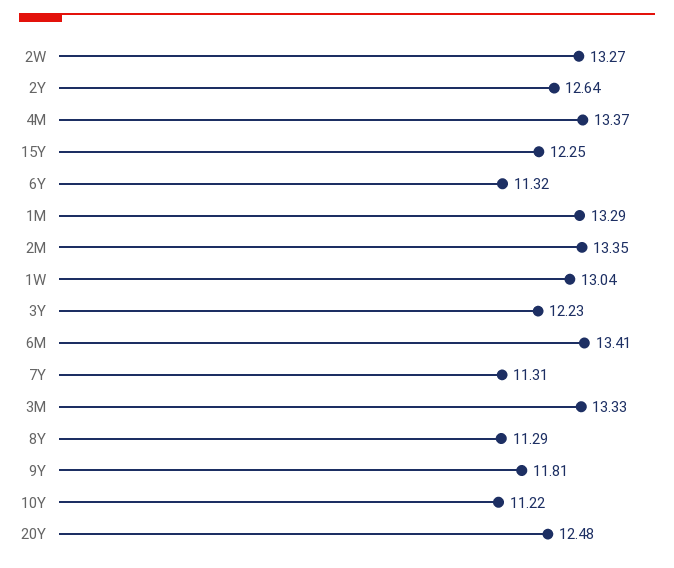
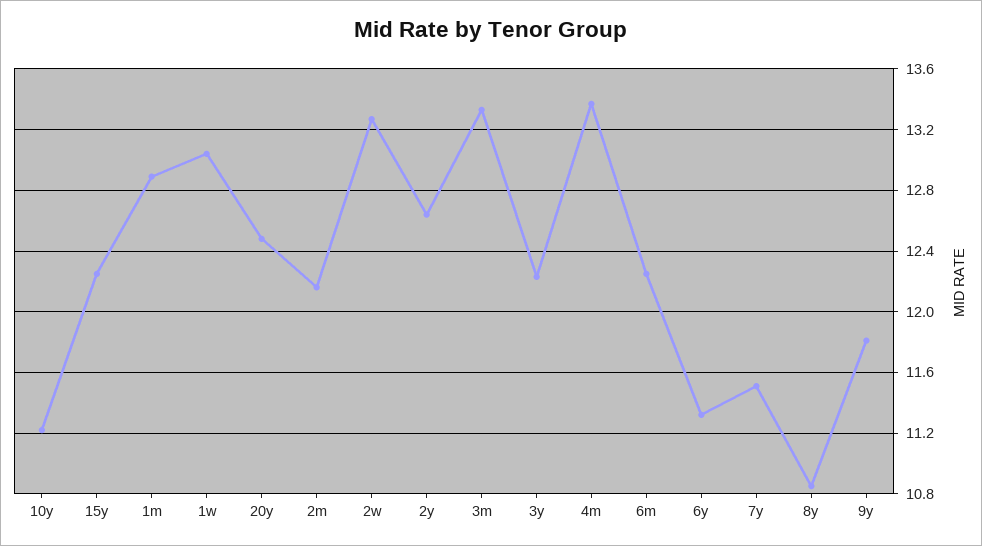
1M: 13.29 -> 12.9
2M: 13.35 -> 12.15
6M: 13.41 -> 12.25
7Y: 11.31 -> 11.5
8Y: 11.29 -> 10.85

